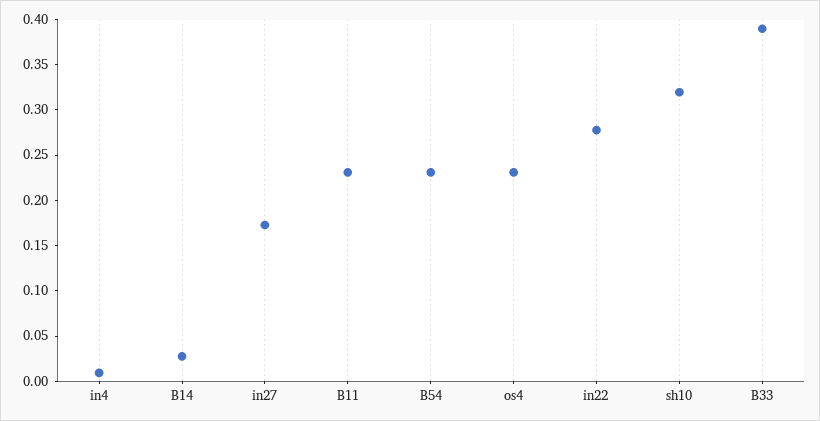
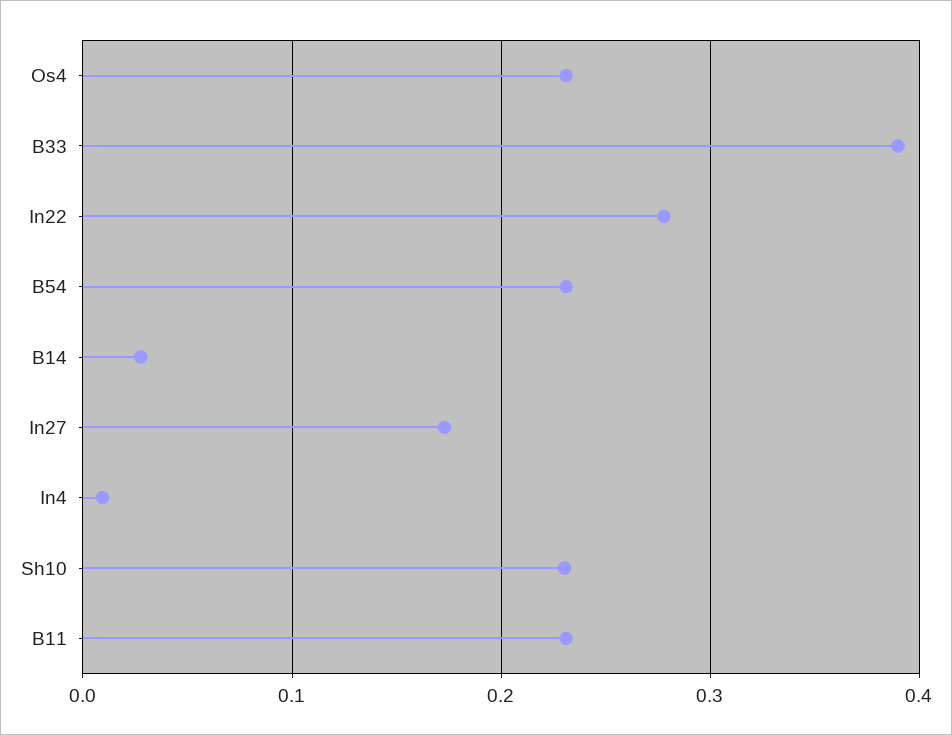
sh10: 0.32 -> 0.23

